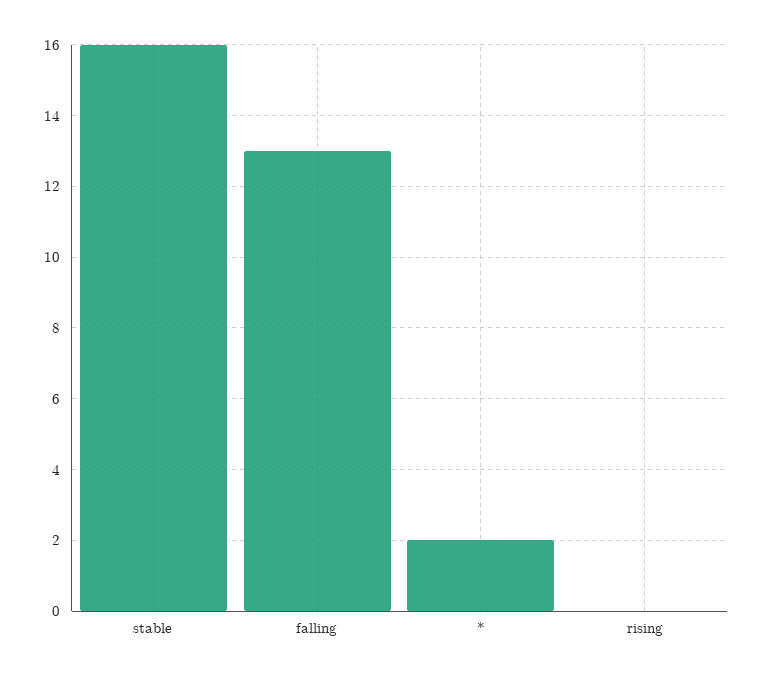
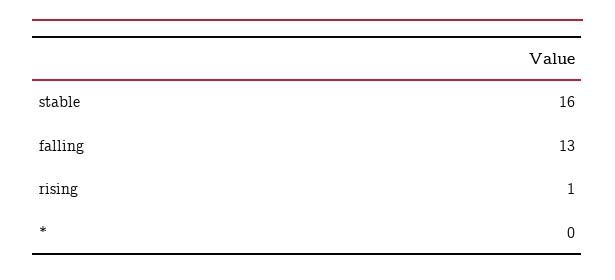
*: 2 -> 0
rising: 0 -> 1

